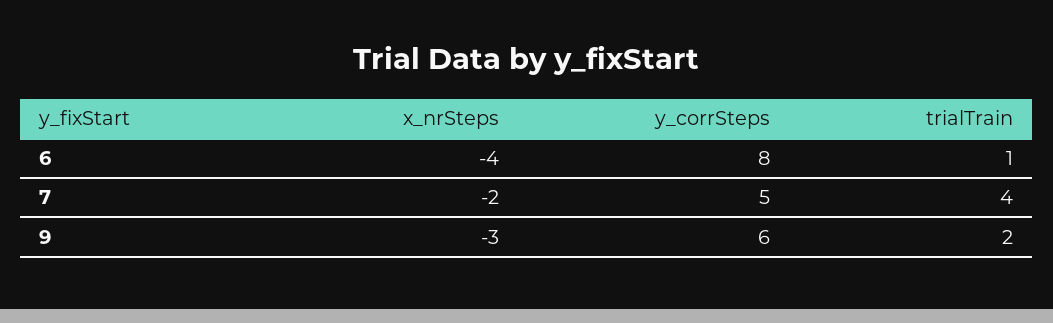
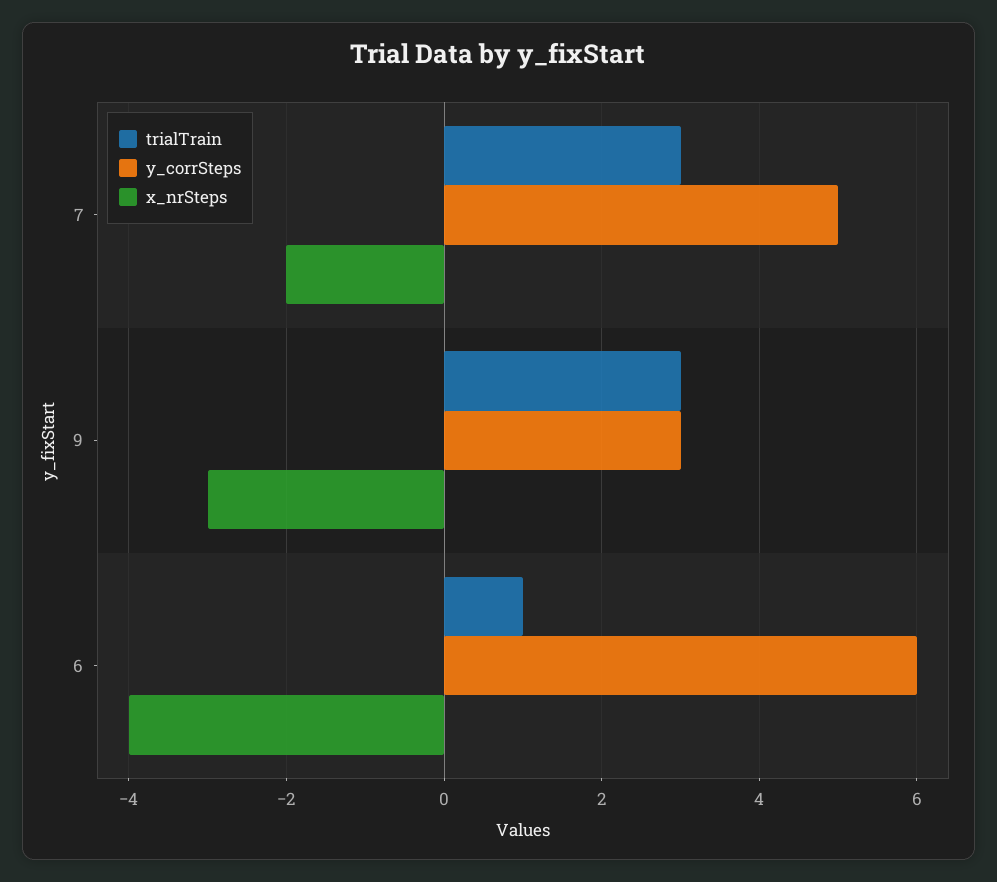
y_corrSteps, 6: 8 -> 6
trialTrain, 7: 4 -> 3
y_corrSteps, 9: 6 -> 3
trialTrain, 9: 2 -> 3

